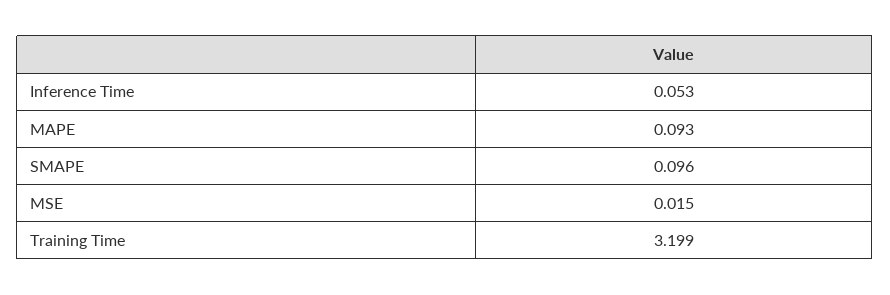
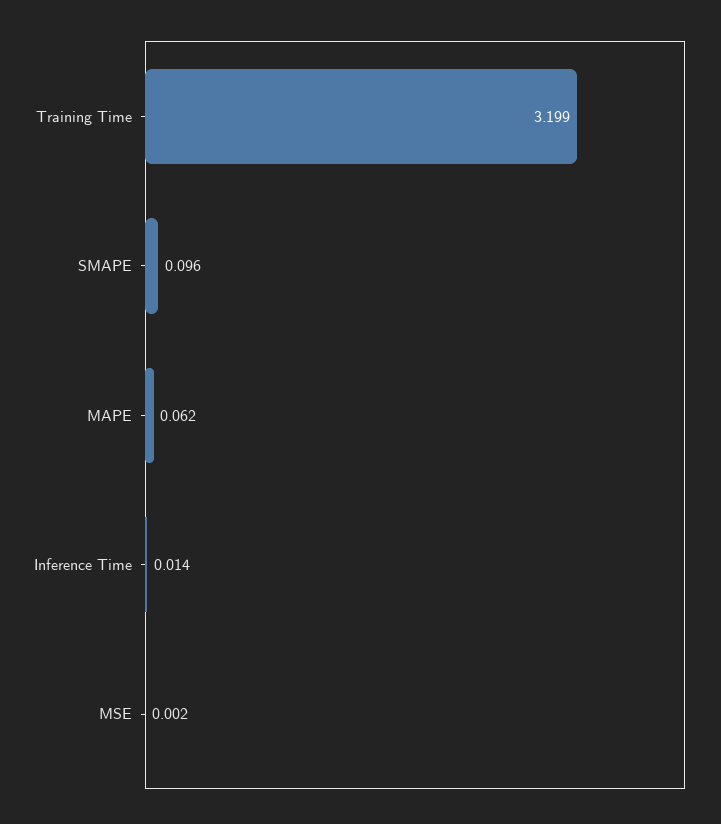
Inference Time: 0.053 -> 0.014
MAPE: 0.093 -> 0.062
MSE: 0.015 -> 0.002

